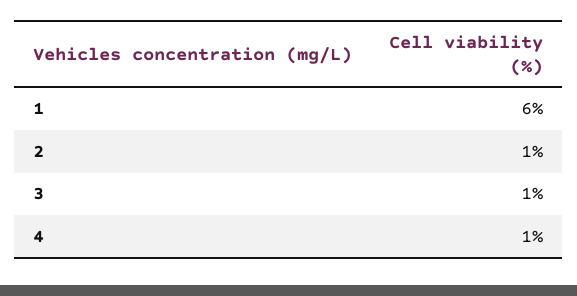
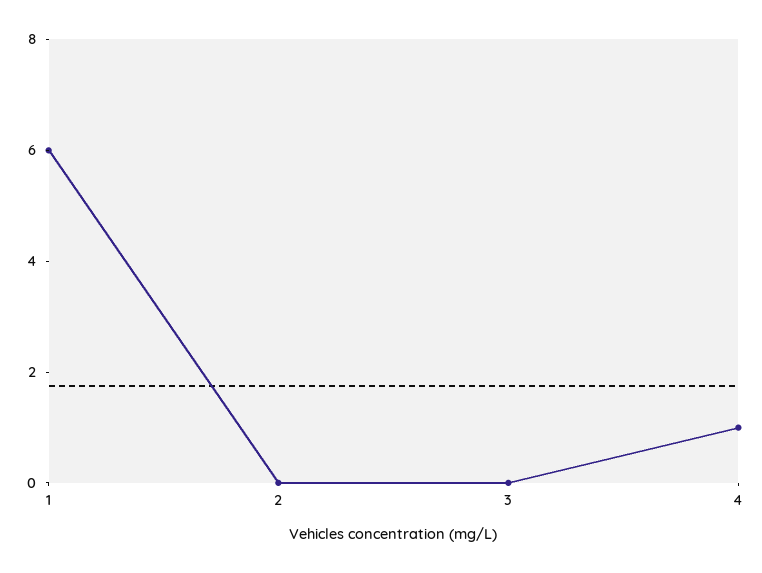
2: 1 -> 0
3: 1 -> 0

